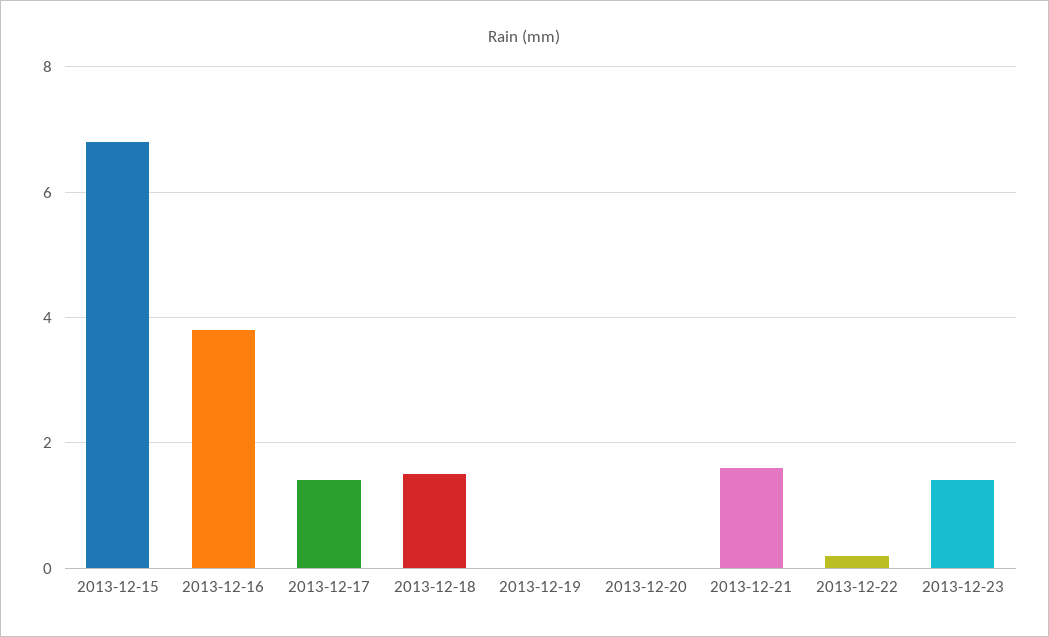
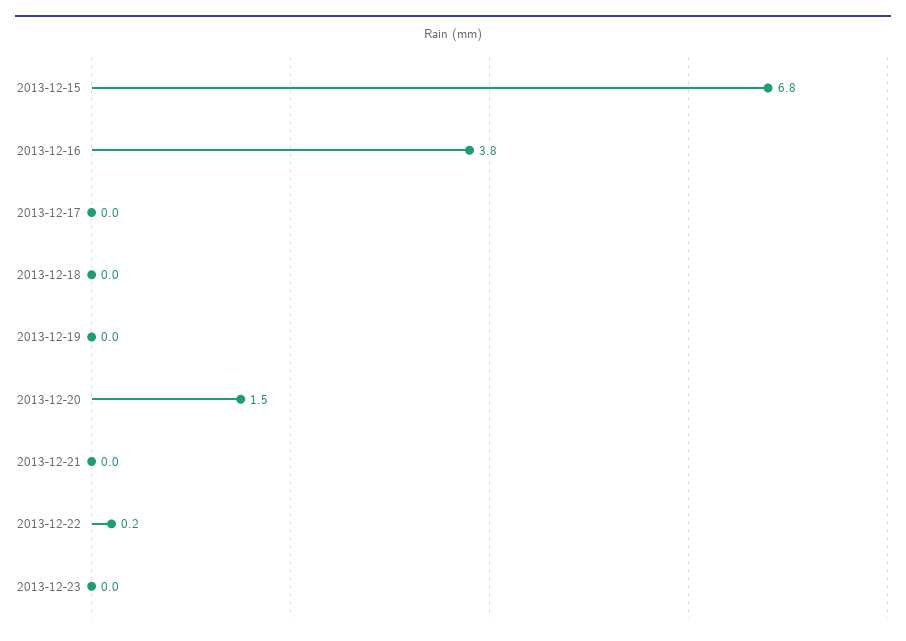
2013-12-17: 1.5 -> 0
2013-12-18: 1.5 -> 0
2013-12-20: 0 -> 1.5
2013-12-21: 1.5 -> 0
2013-12-23: 1.5 -> 0

